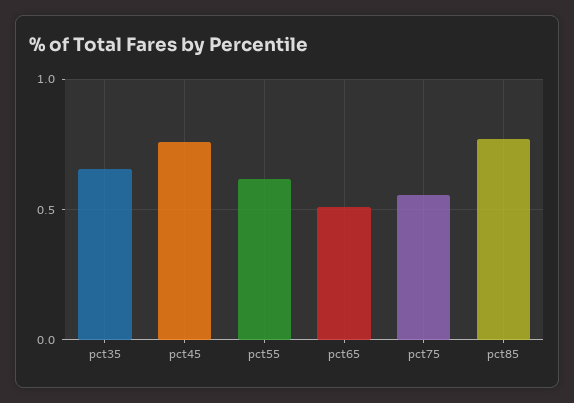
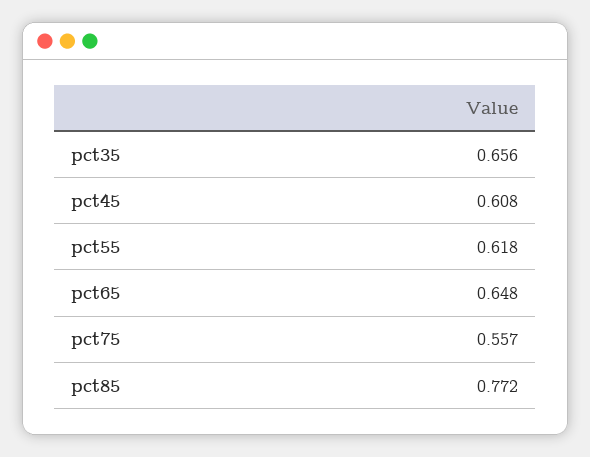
pct45: 0.75 -> 0.608
pct65: 0.5 -> 0.648

